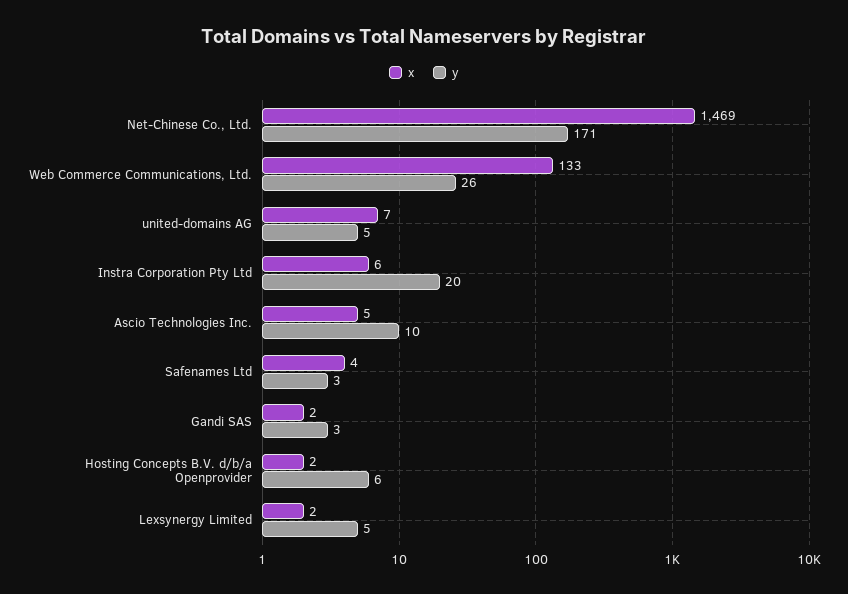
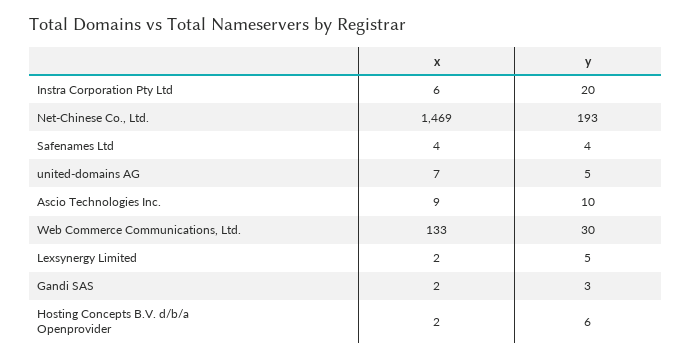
y, Net-Chinese Co., Ltd.: 171 -> 193
y, Web Commerce Communications, Ltd.: 26 -> 30
x, Ascio Technologies Inc.: 5 -> 9
y, Safenames Ltd: 3 -> 4

